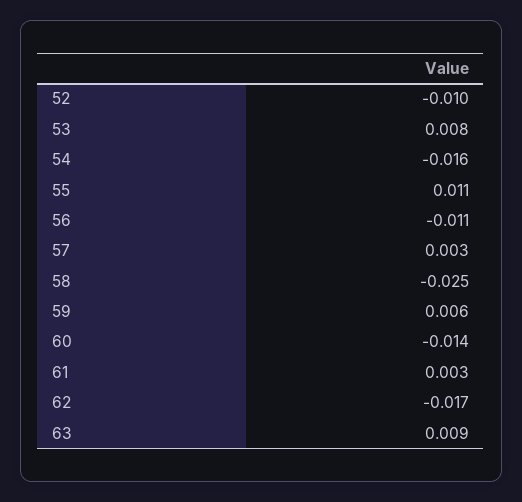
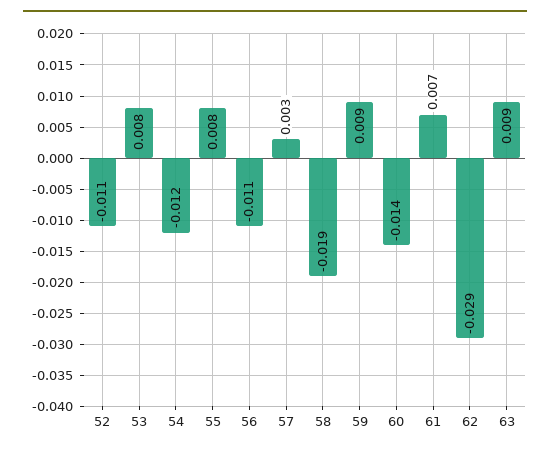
52: -0.01 -> -0.011
54: -0.016 -> -0.012
55: 0.011 -> 0.008
58: -0.025 -> -0.019
59: 0.006 -> 0.009
61: 0.003 -> 0.007
62: -0.017 -> -0.029

